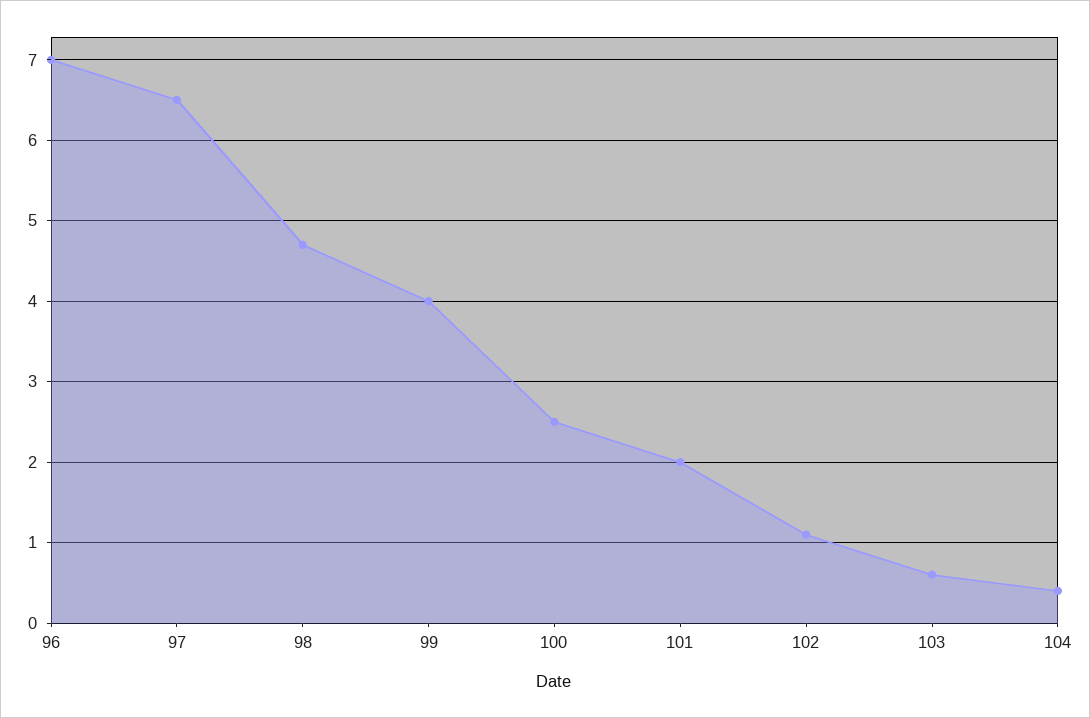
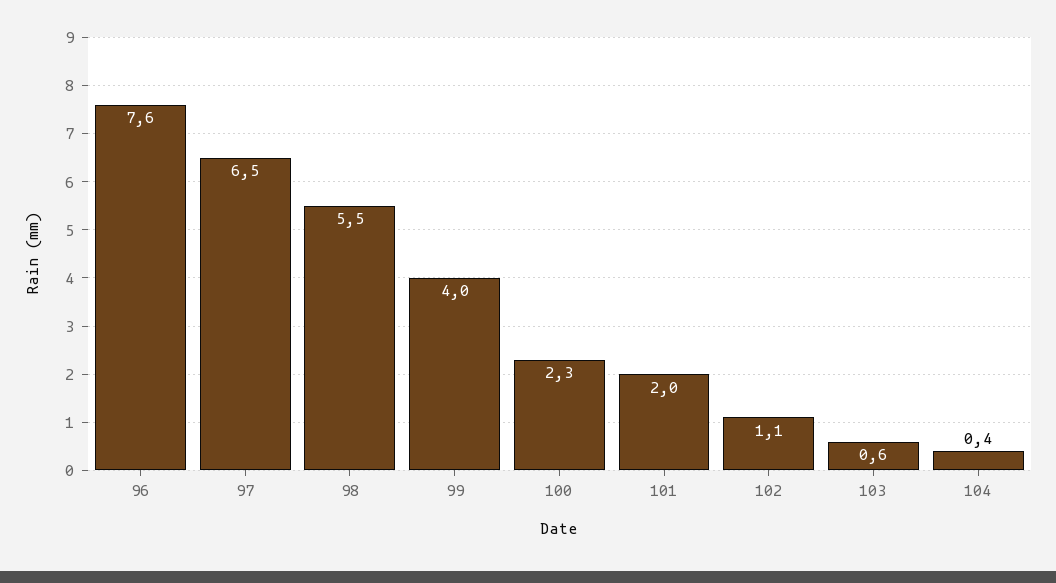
96: 7 -> 7.6
98: 4.7 -> 5.5
100: 2.5 -> 2.3

